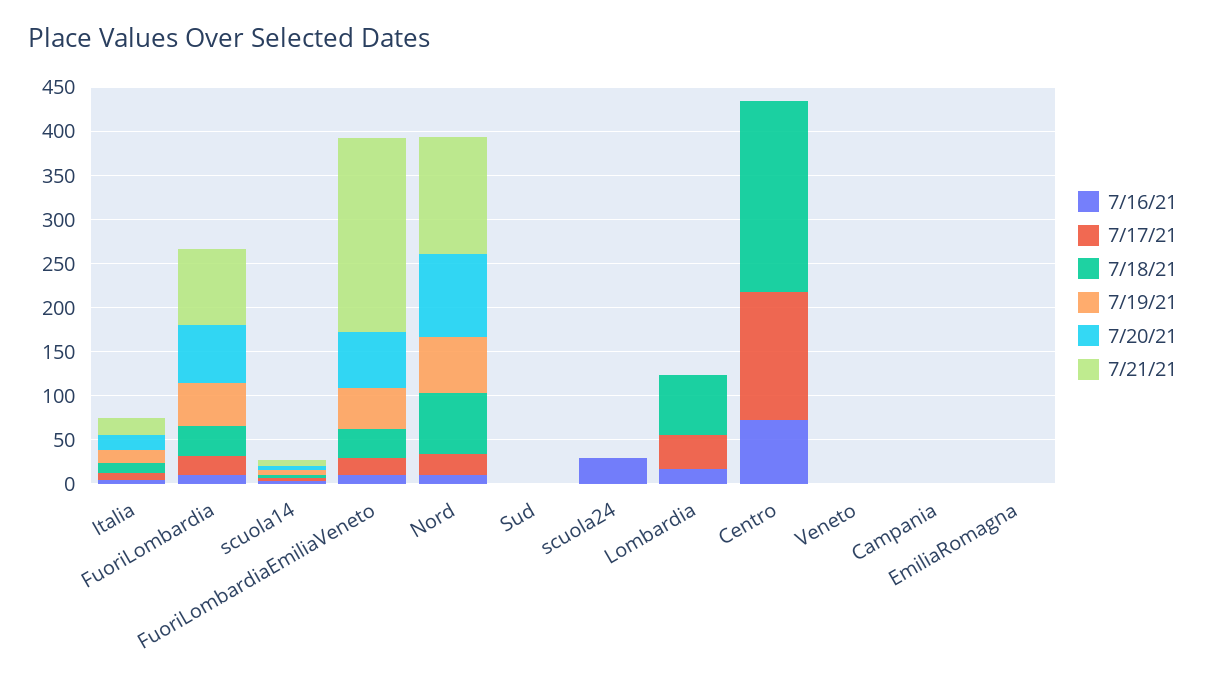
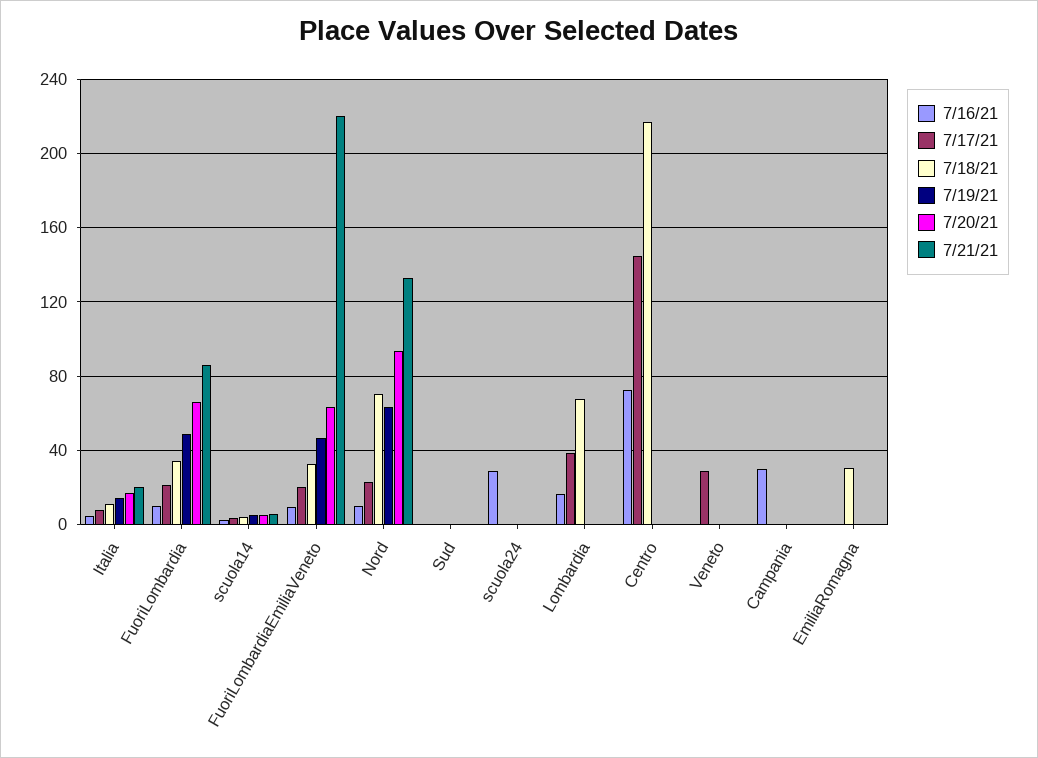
7/17/21, Veneto: 0 -> 30
7/16/21, Campania: 0 -> 30
7/18/21, EmiliaRomagna: 0 -> 30

